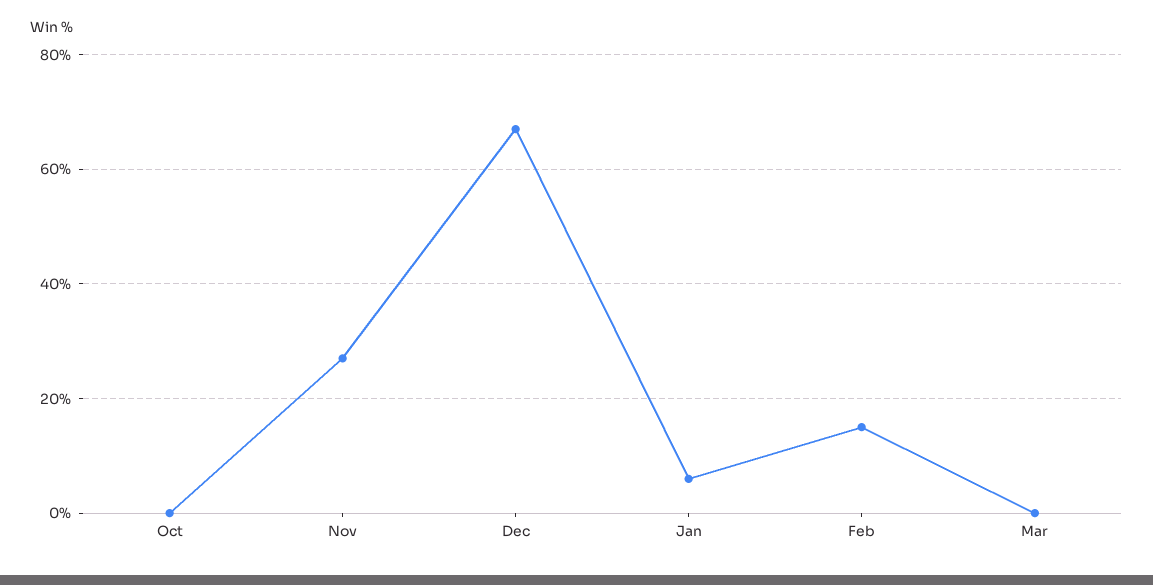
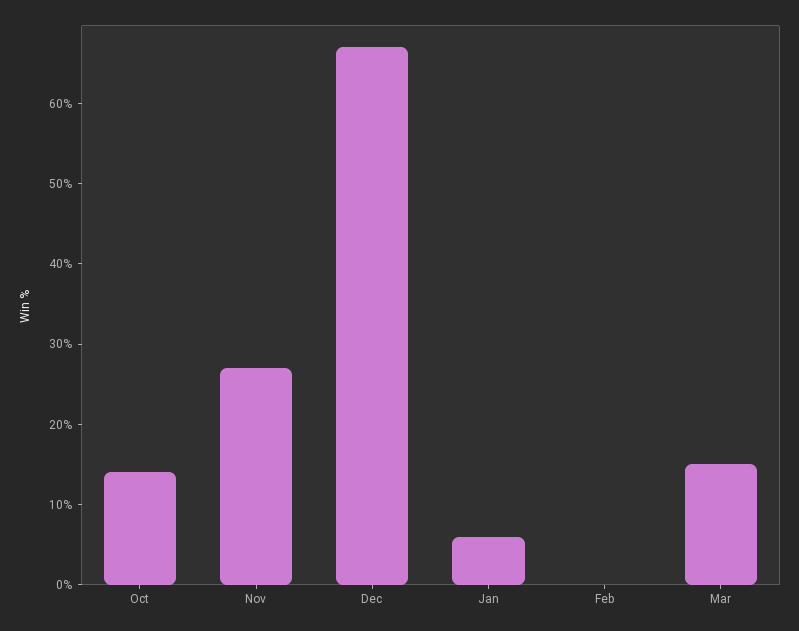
Oct: 0 -> 14
Feb: 15 -> 0
Mar: 0 -> 15

